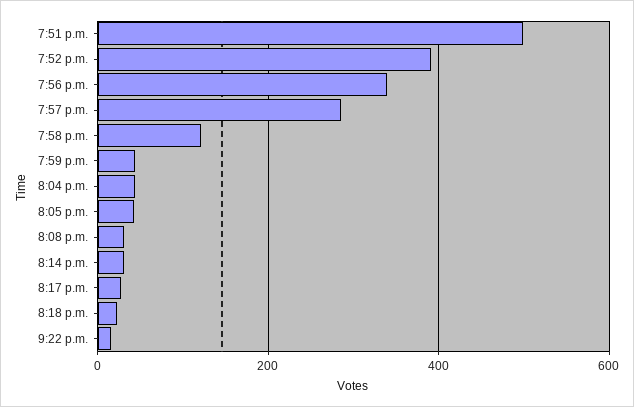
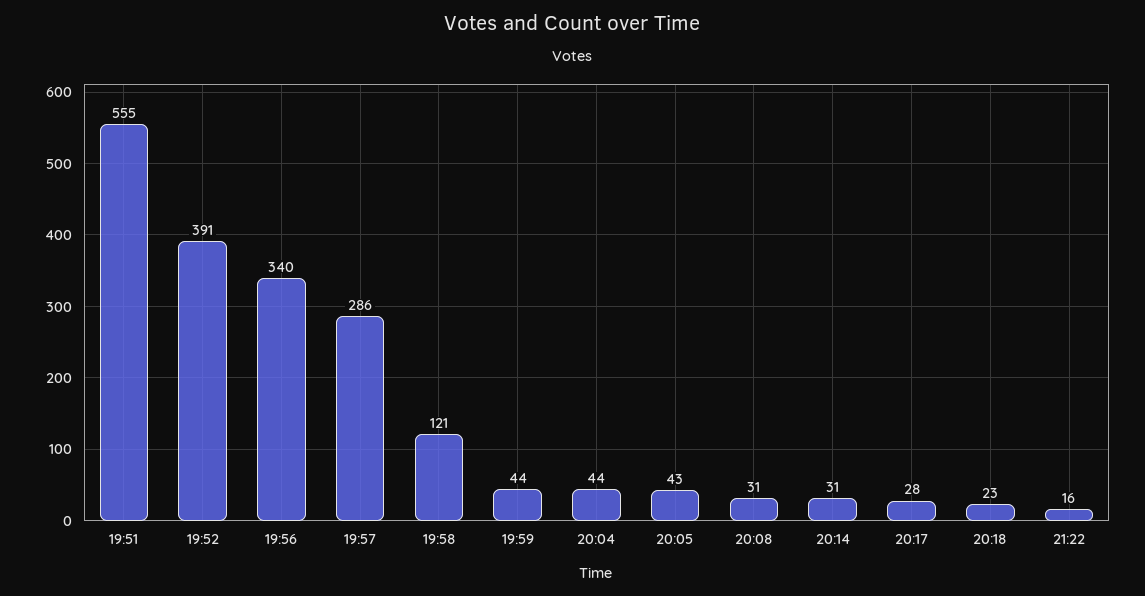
7:51 p.m.: 500 -> 555

